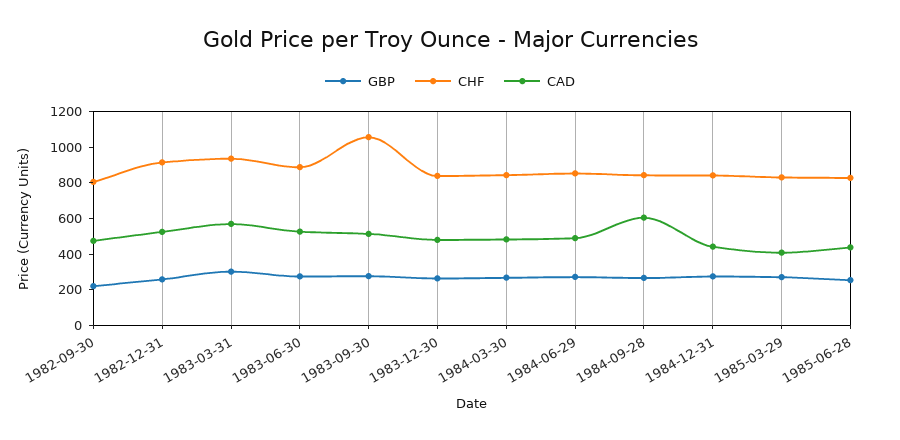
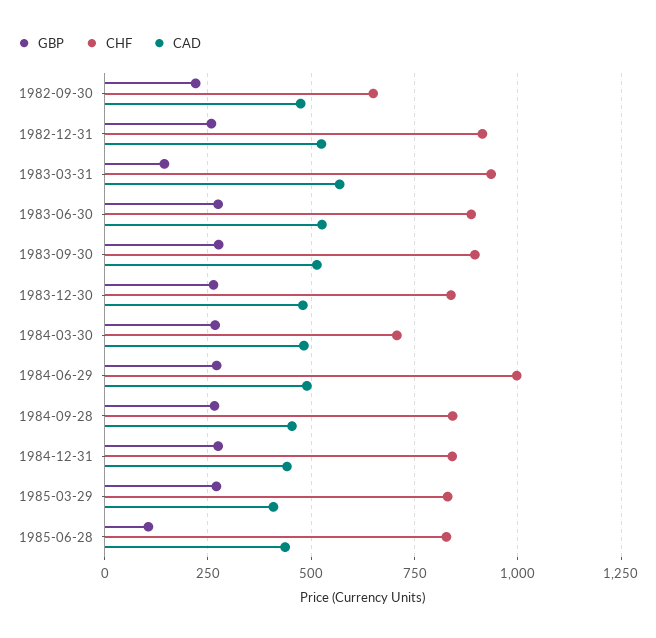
CHF, 1982-09-30: 800 -> 650
GBP, 1983-03-31: 300 -> 150
CHF, 1983-09-30: 1050 -> 900
CHF, 1984-03-30: 850 -> 700
CHF, 1984-06-29: 850 -> 1000
CAD, 1984-09-28: 600 -> 450
GBP, 1985-06-28: 250 -> 100

